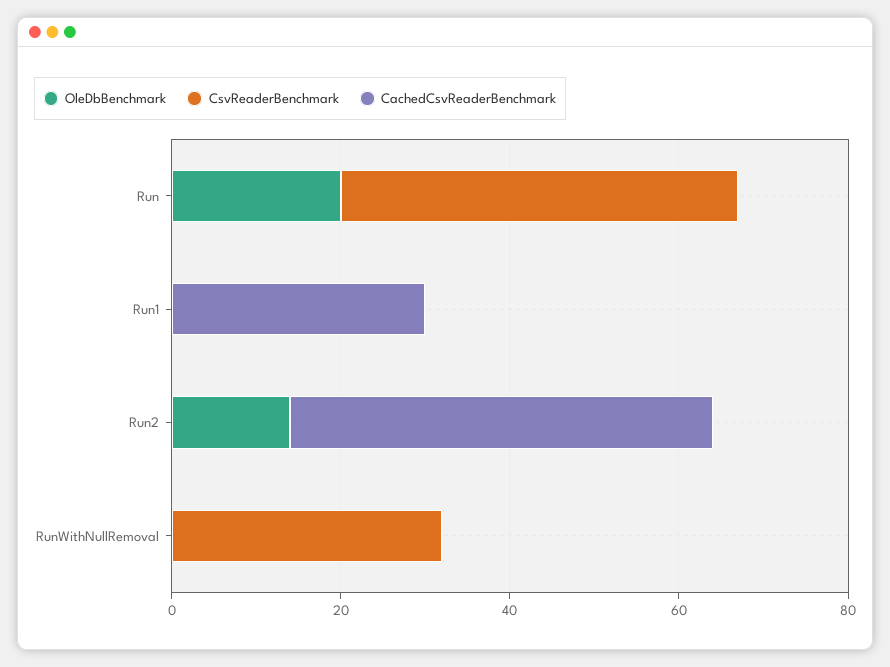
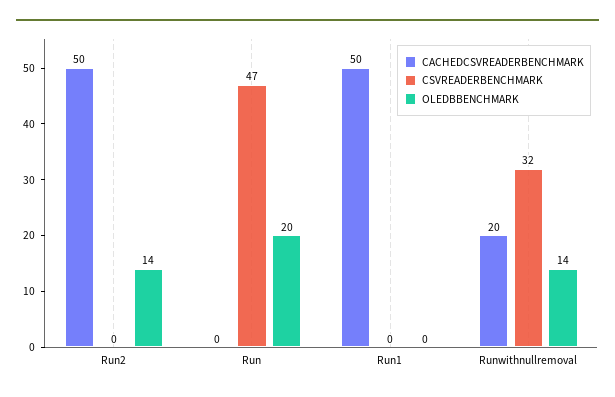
CachedCsvReaderBenchmark, Run1: 30 -> 50
OleDbBenchmark, RunWithNullRemoval: 0 -> 14
CachedCsvReaderBenchmark, RunWithNullRemoval: 0 -> 20

